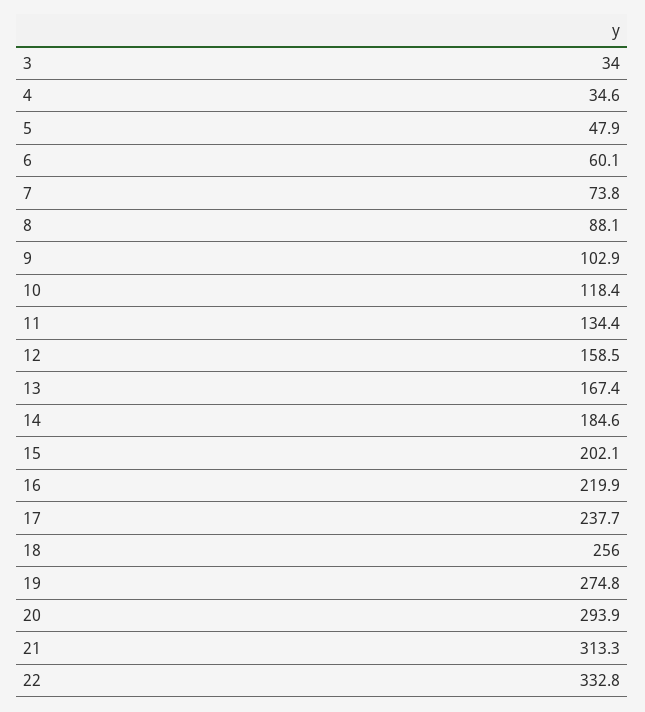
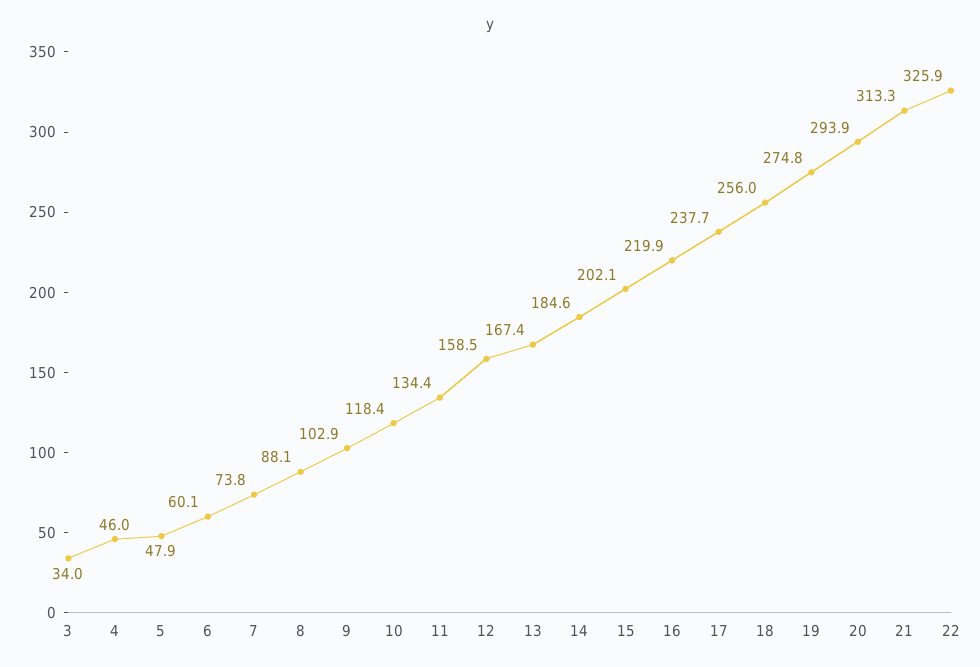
4: 34.6 -> 46
22: 332.8 -> 325.9

